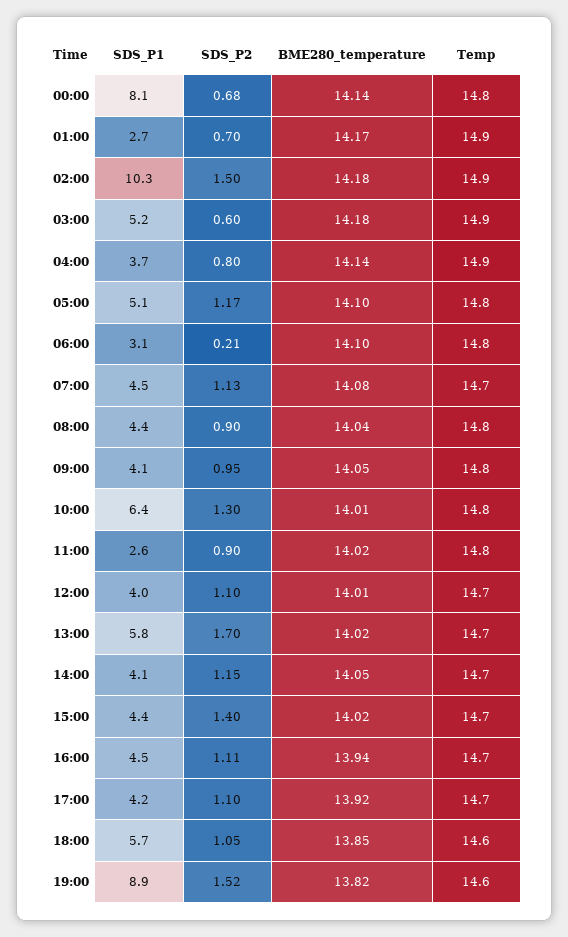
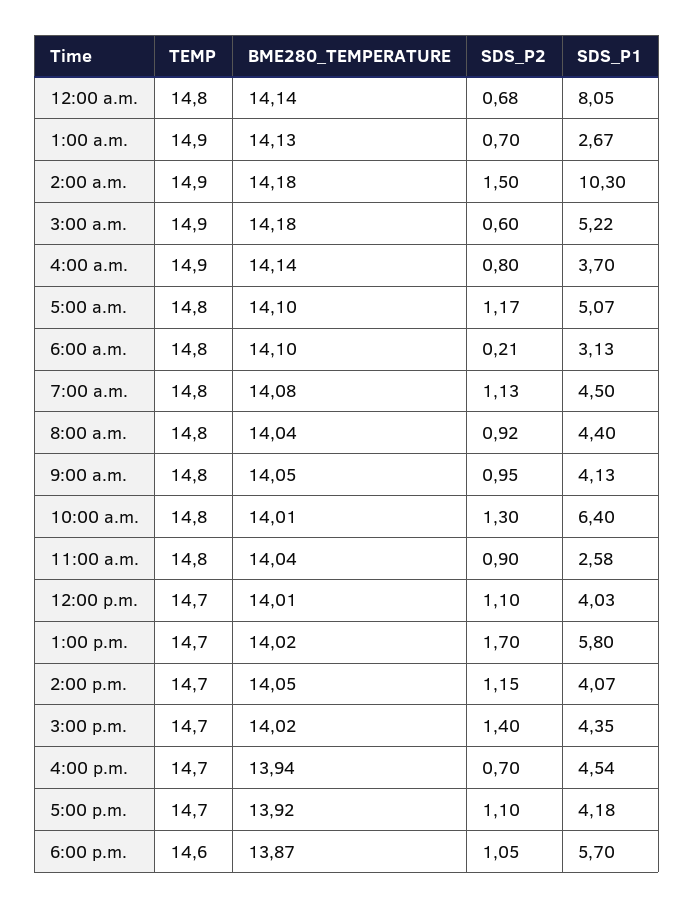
BME280_temperature, 01:00: 14.17 -> 14.13
Temp, 07:00: 14.7 -> 14.8
SDS_P2, 08:00: 0.9 -> 0.92
BME280_temperature, 11:00: 14.02 -> 14.04
SDS_P2, 16:00: 1.11 -> 0.7
BME280_temperature, 18:00: 13.85 -> 13.87
SDS_P1, 19:00: 8.9 -> none
SDS_P2, 19:00: 1.52 -> none
BME280_temperature, 19:00: 13.82 -> none
Temp, 19:00: 14.6 -> none

